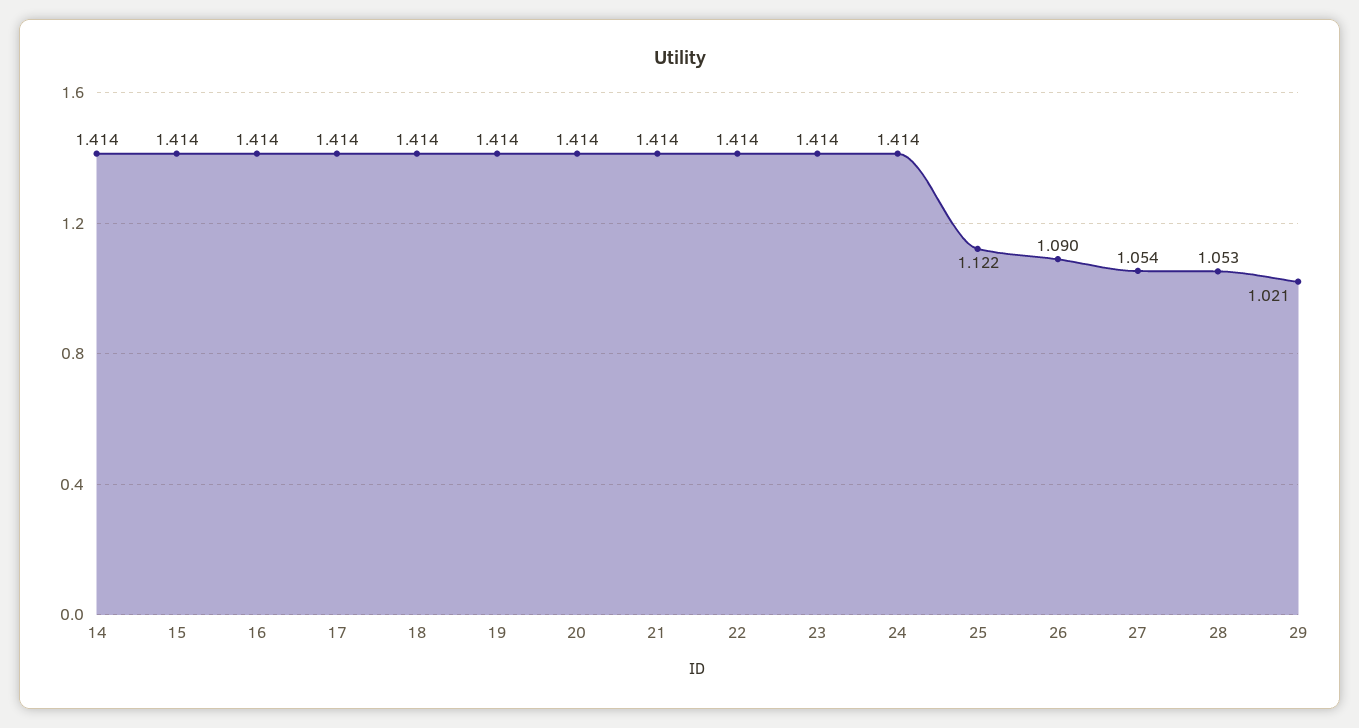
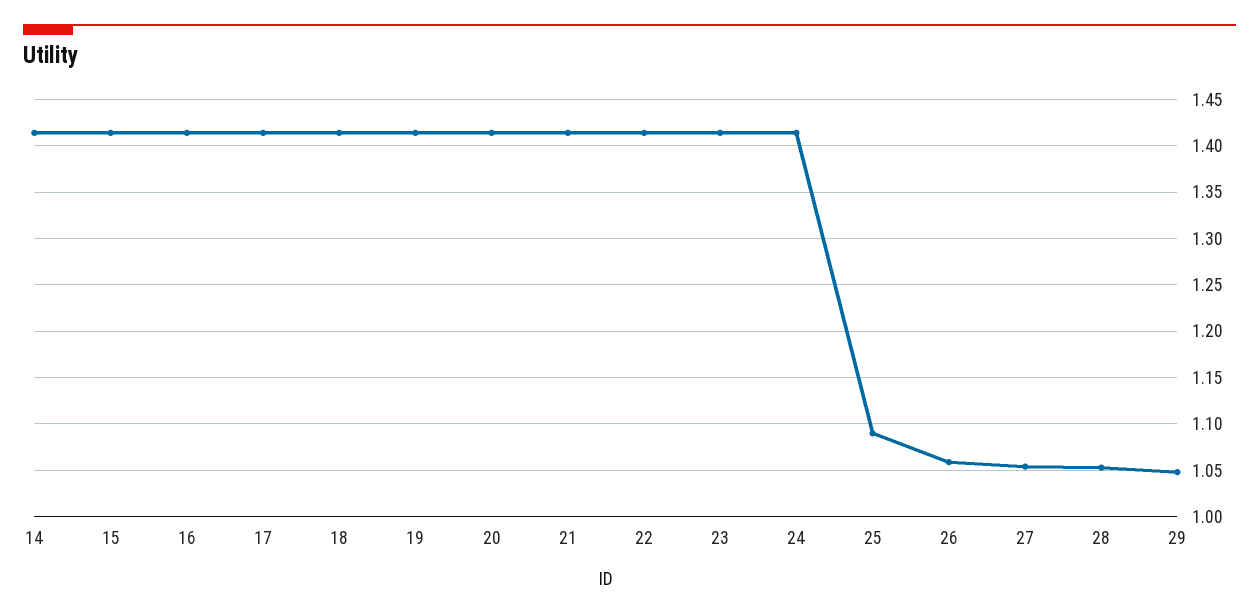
25: 1.122 -> 1.09
26: 1.09 -> 1.06
29: 1.021 -> 1.05

